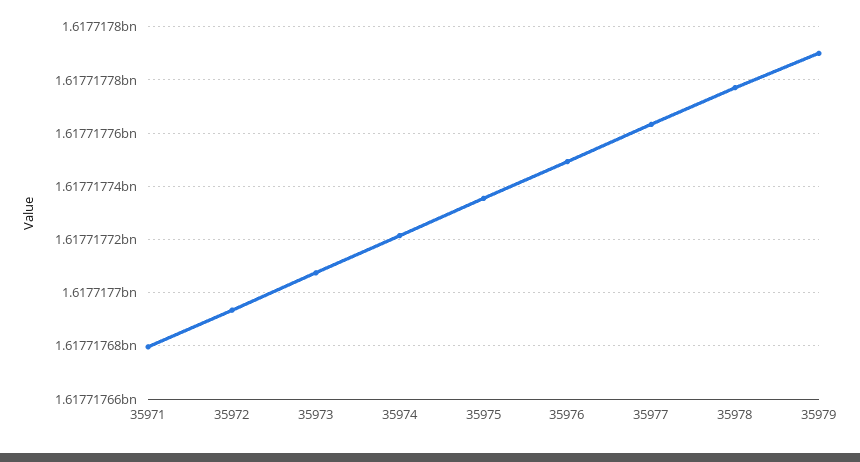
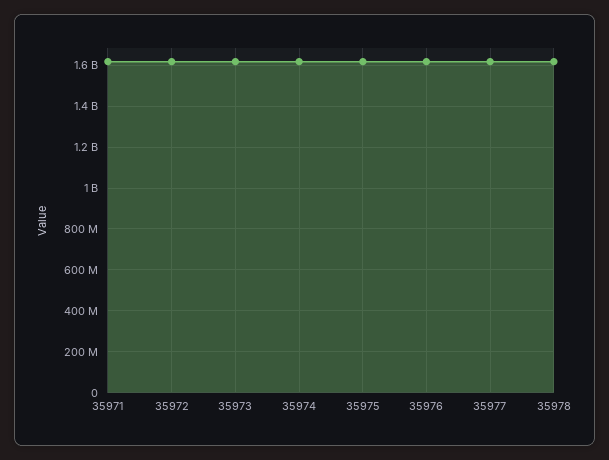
35979: 1617717790 -> none

